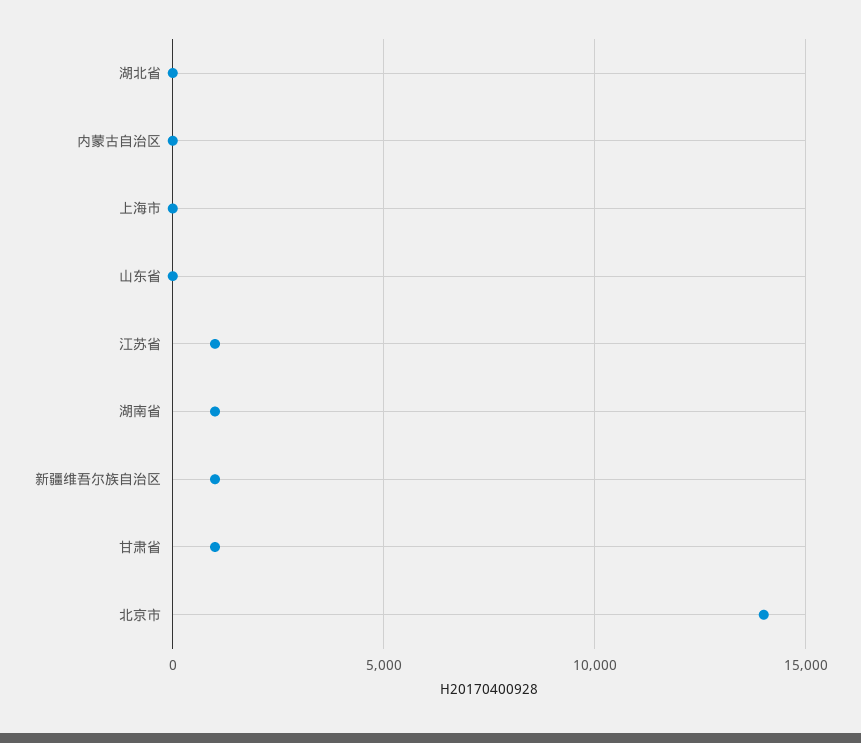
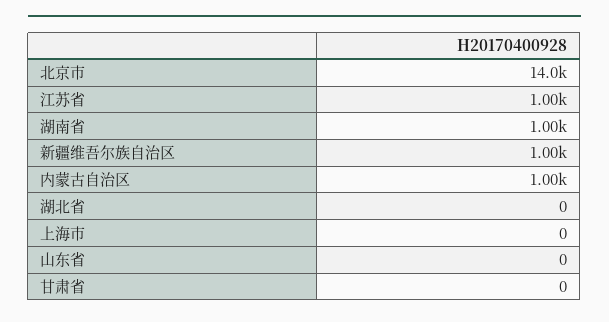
内蒙古自治区: 0 -> 1000
甘肃省: 1000 -> 0

